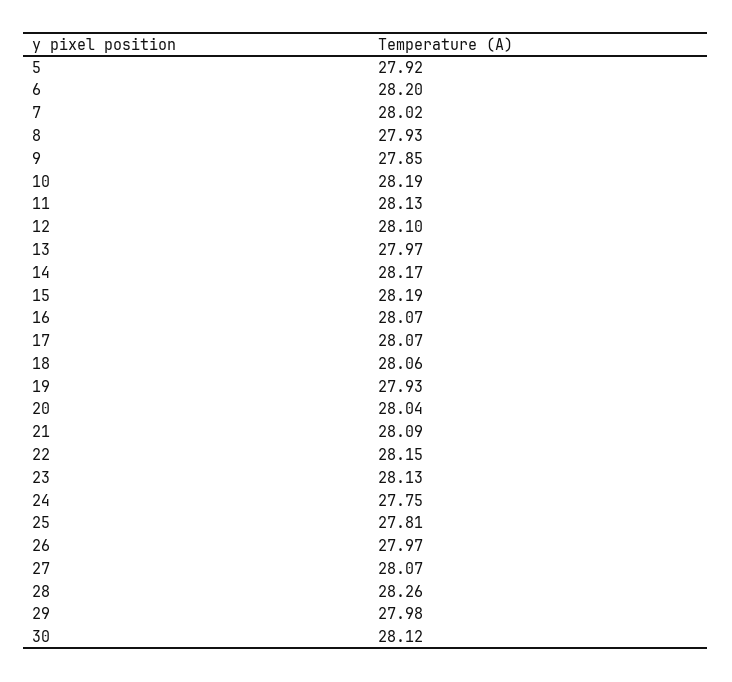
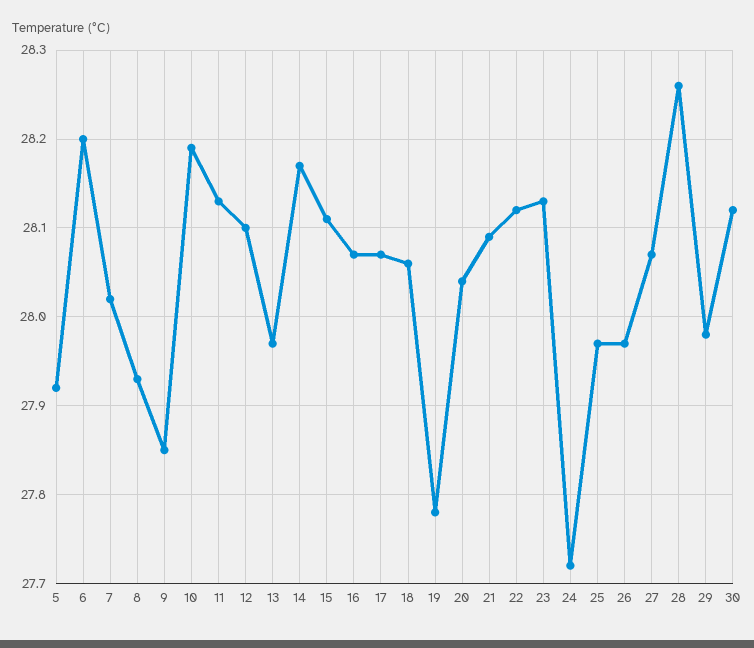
15: 28.19 -> 28.11
19: 27.93 -> 27.78
22: 28.15 -> 28.12
24: 27.75 -> 27.72
25: 27.81 -> 27.97

